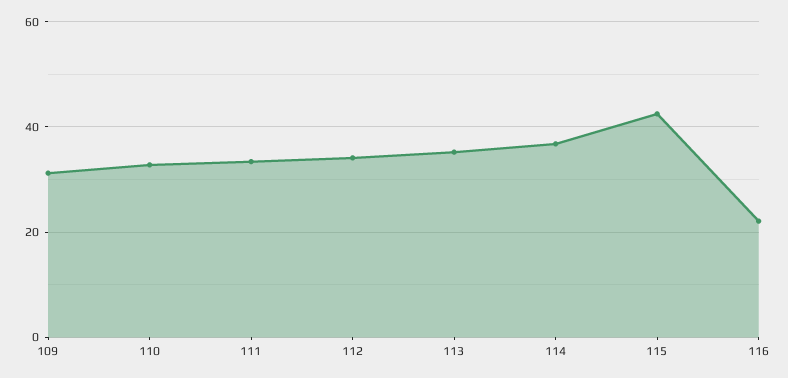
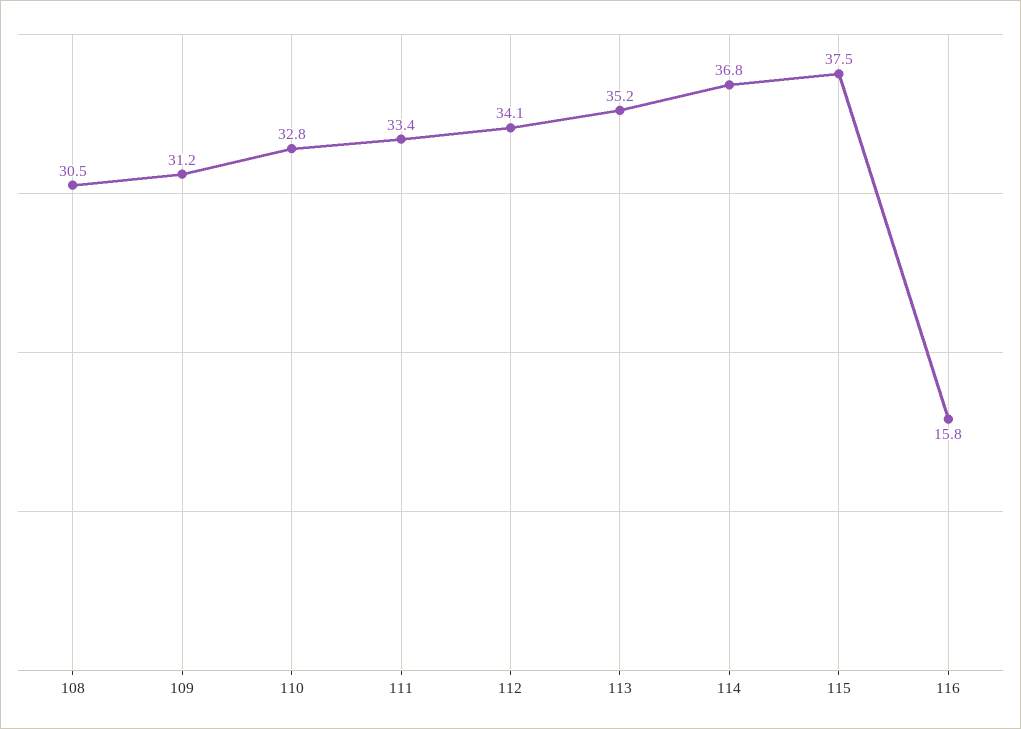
115: 42 -> 37.5
116: 22 -> 15.8
108: none -> 30.5

